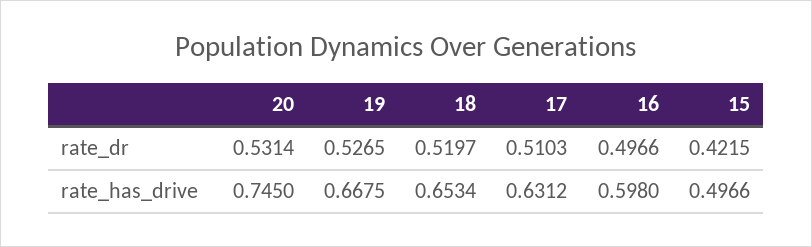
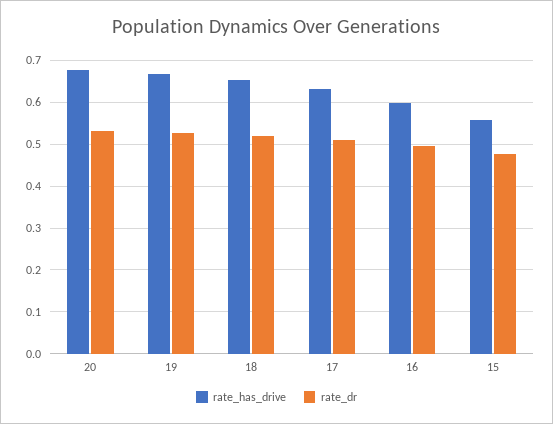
rate_dr, 15: 0.4215 -> 0.48
rate_has_drive, 20: 0.745 -> 0.68
rate_has_drive, 15: 0.4966 -> 0.56

